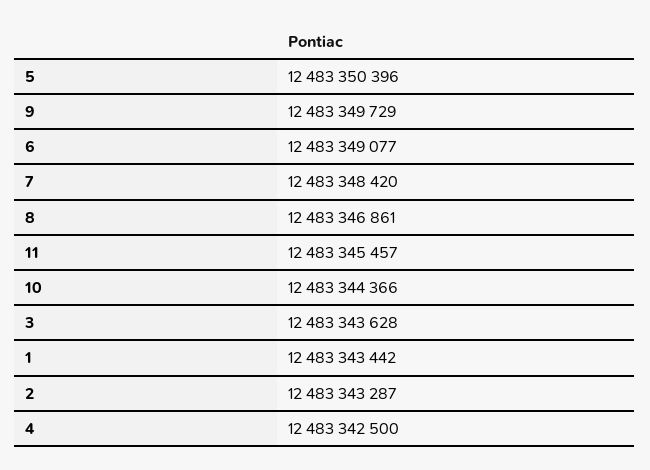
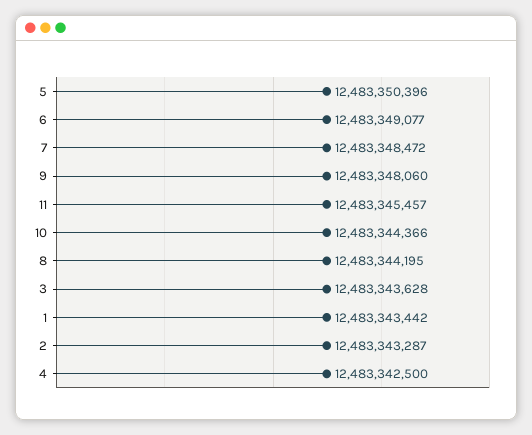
9: 12483349729 -> 12483348060
7: 12483348420 -> 12483348472
8: 12483346861 -> 12483344195

